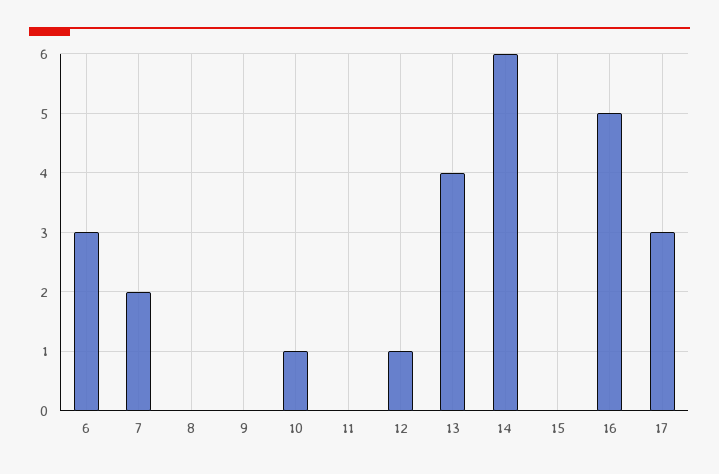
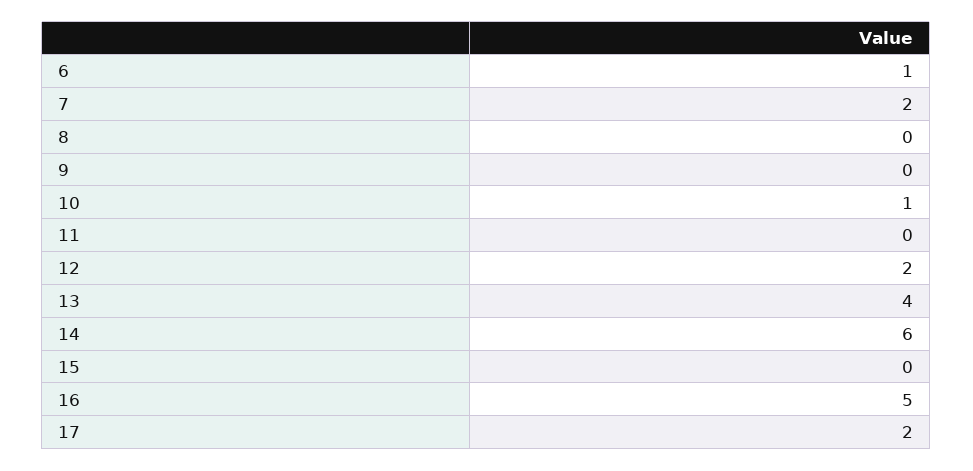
6: 3 -> 1
12: 1 -> 2
17: 3 -> 2

